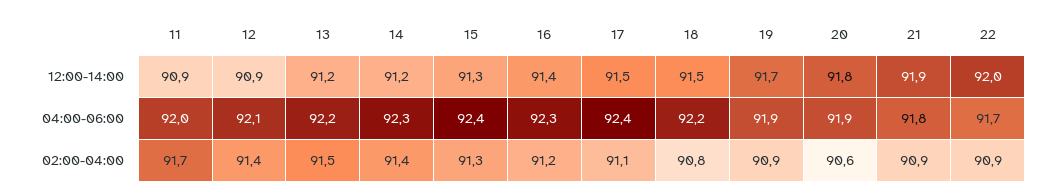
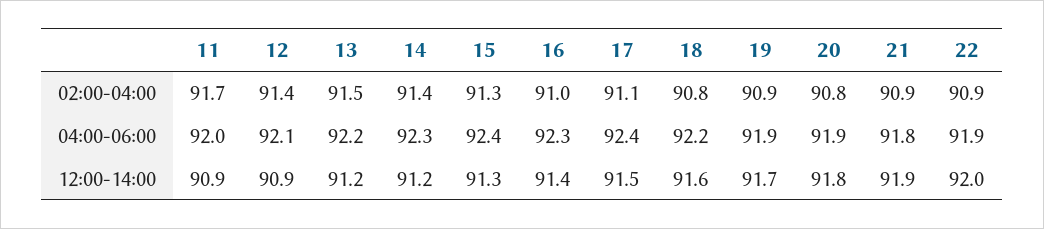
18, 12:00-14:00: 91.5 -> 91.6
22, 04:00-06:00: 91.7 -> 91.9
16, 02:00-04:00: 91.2 -> 91
20, 02:00-04:00: 90.6 -> 90.8

